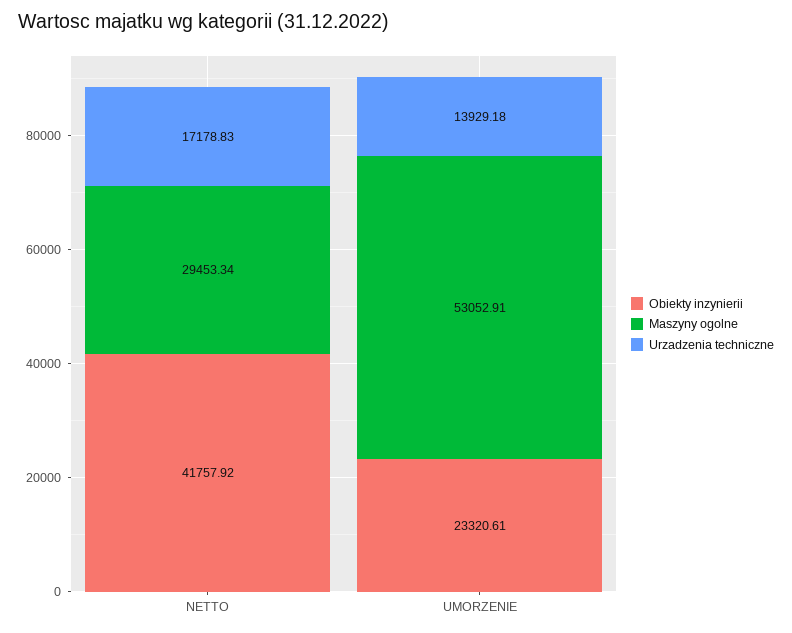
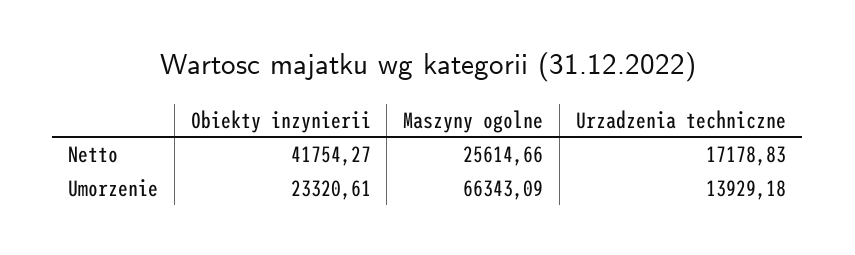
Obiekty inzynierii, NETTO: 41757.92 -> 41754.27
Maszyny ogolne, NETTO: 29453.34 -> 25614.66
Maszyny ogolne, UMORZENIE: 53052.91 -> 66343.09

